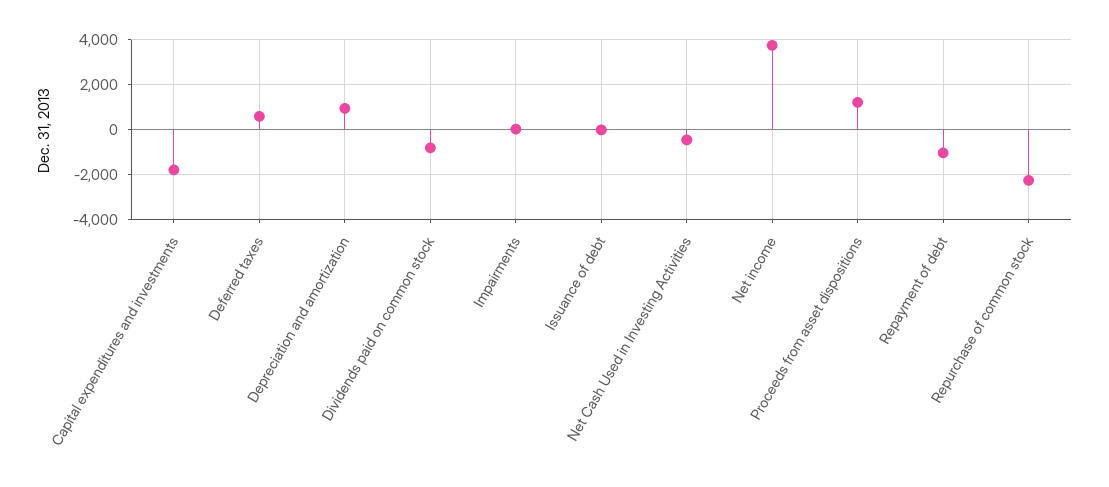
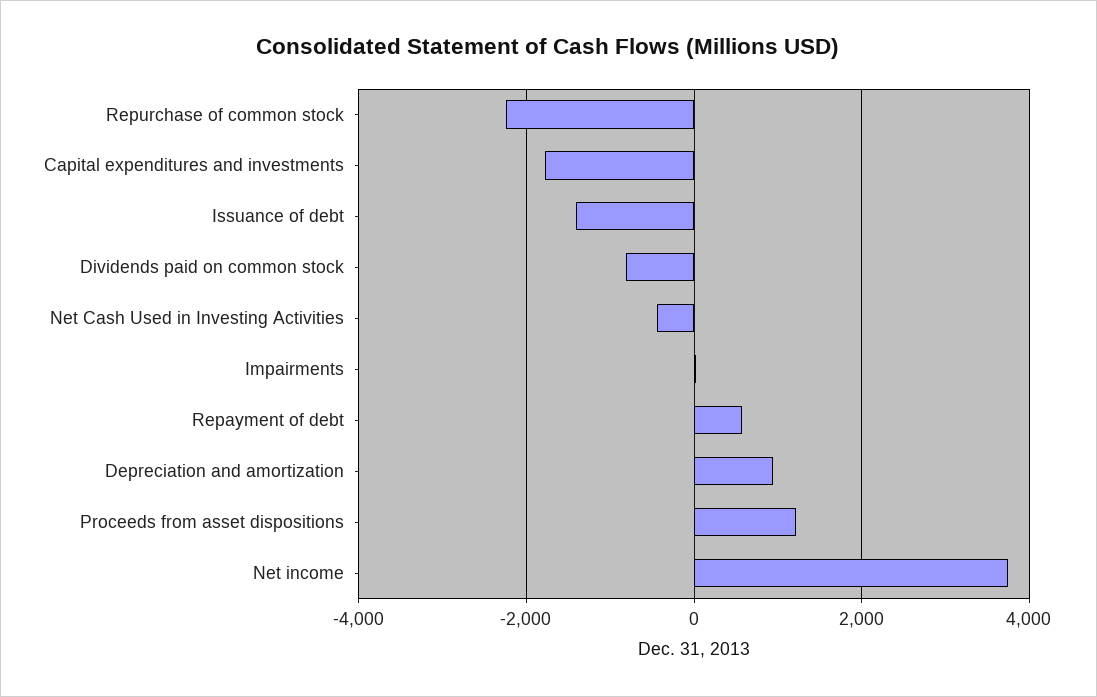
Deferred taxes: 500 -> none
Issuance of debt: 0 -> -1400
Repayment of debt: -1000 -> 600

